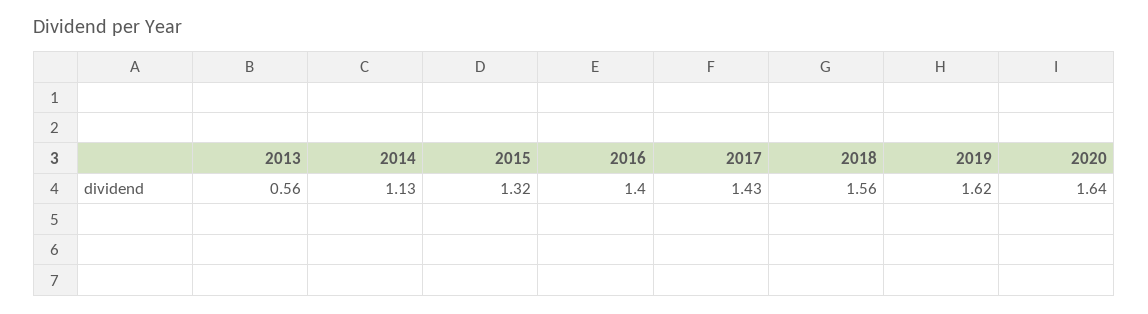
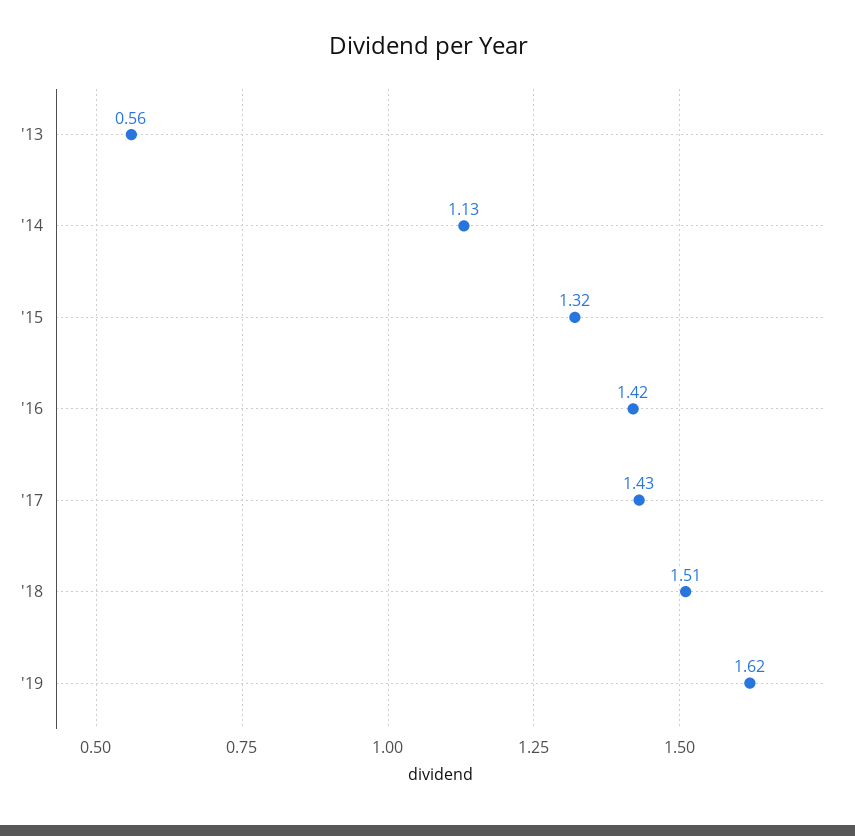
2016: 1.4 -> 1.42
2018: 1.56 -> 1.51
2020: 1.64 -> none

